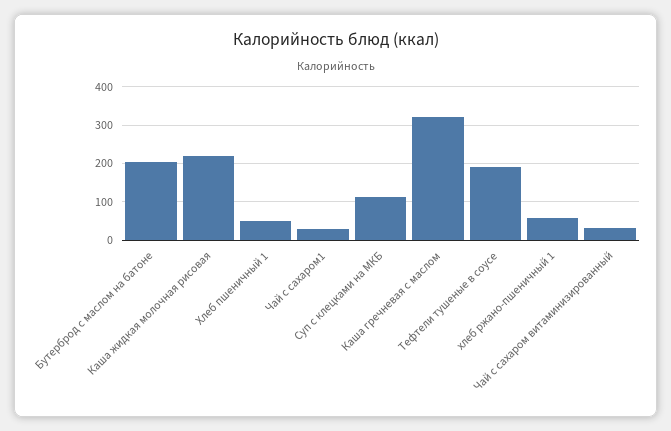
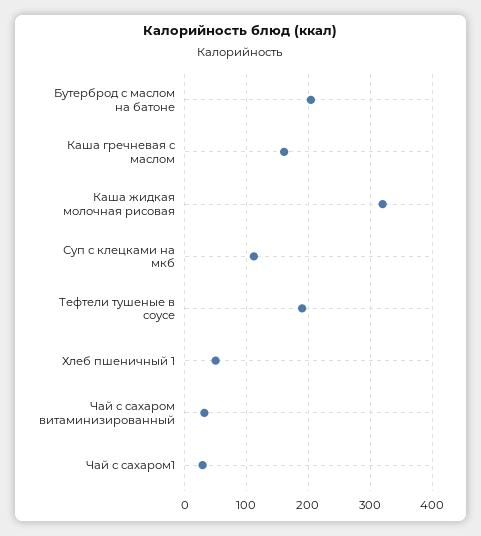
Каша жидкая молочная рисовая: 220 -> 320
Каша гречневая с маслом: 320 -> 160
хлеб ржано-пшеничный 1: 60 -> none

